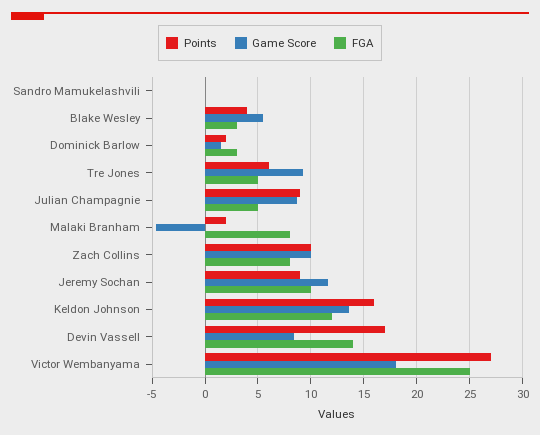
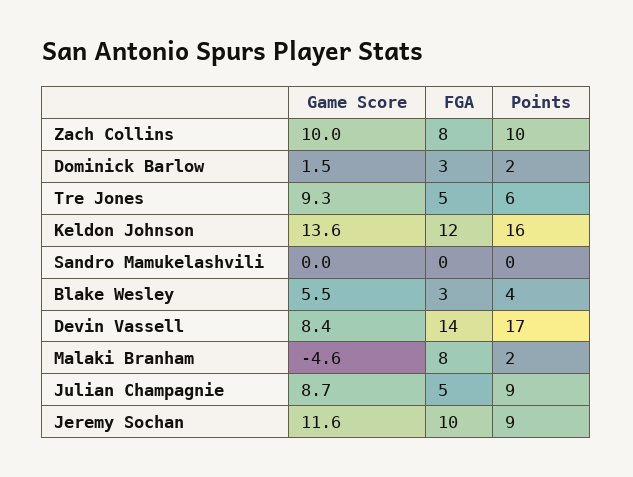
Points, Victor Wembanyama: 27 -> none
Game Score, Victor Wembanyama: 18 -> none
FGA, Victor Wembanyama: 25 -> none

